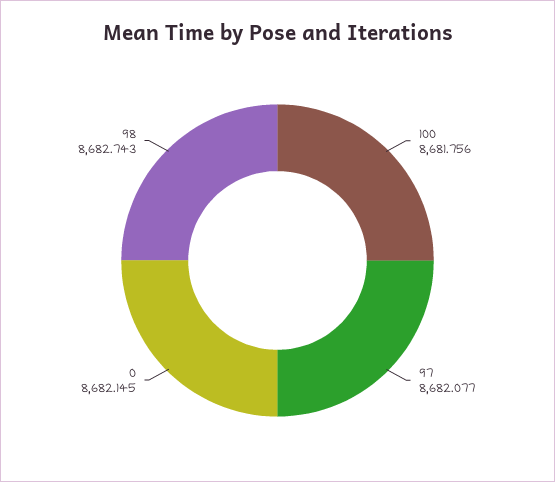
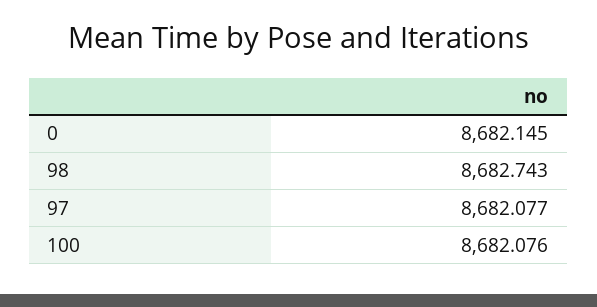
100: 8681.756 -> 8682.076

